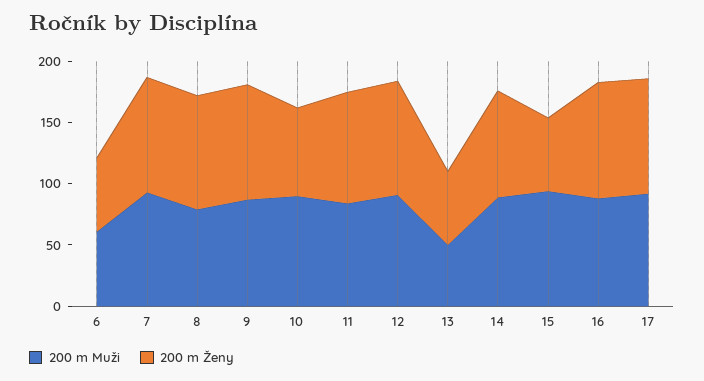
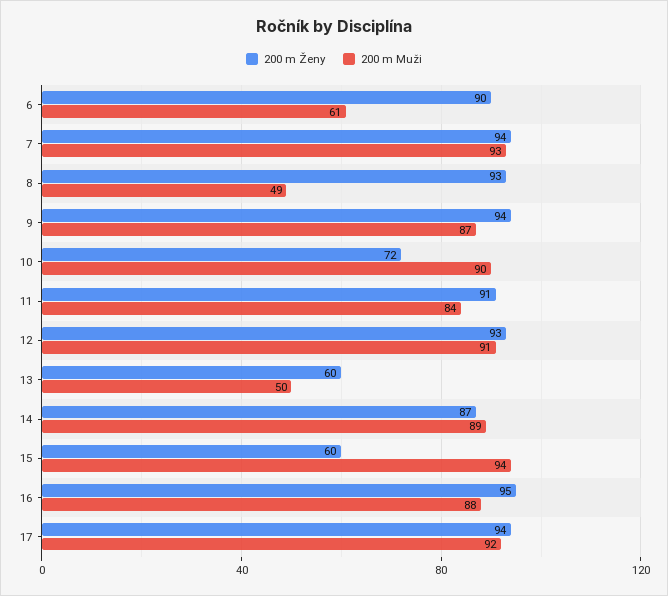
200 m Ženy, 6: 60 -> 90
200 m Muži, 8: 80 -> 49

